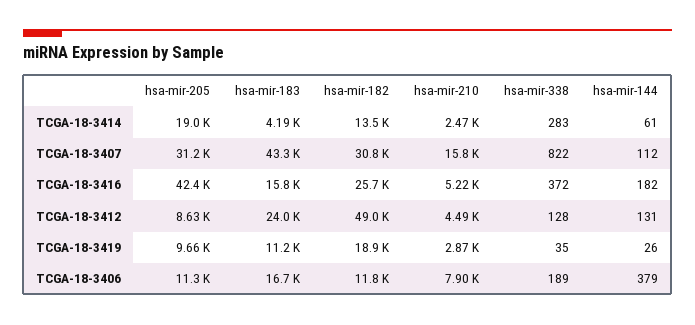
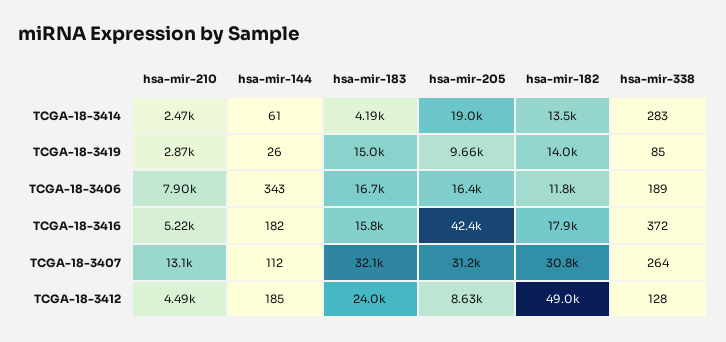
hsa-mir-183, TCGA-18-3407: 43300 -> 32100
hsa-mir-210, TCGA-18-3407: 15800 -> 13100
hsa-mir-338, TCGA-18-3407: 822 -> 264
hsa-mir-182, TCGA-18-3416: 25700 -> 17900
hsa-mir-144, TCGA-18-3412: 131 -> 185
hsa-mir-183, TCGA-18-3419: 11200 -> 15000
hsa-mir-182, TCGA-18-3419: 18900 -> 14000
hsa-mir-338, TCGA-18-3419: 35 -> 85
hsa-mir-205, TCGA-18-3406: 11300 -> 16400
hsa-mir-144, TCGA-18-3406: 379 -> 343

